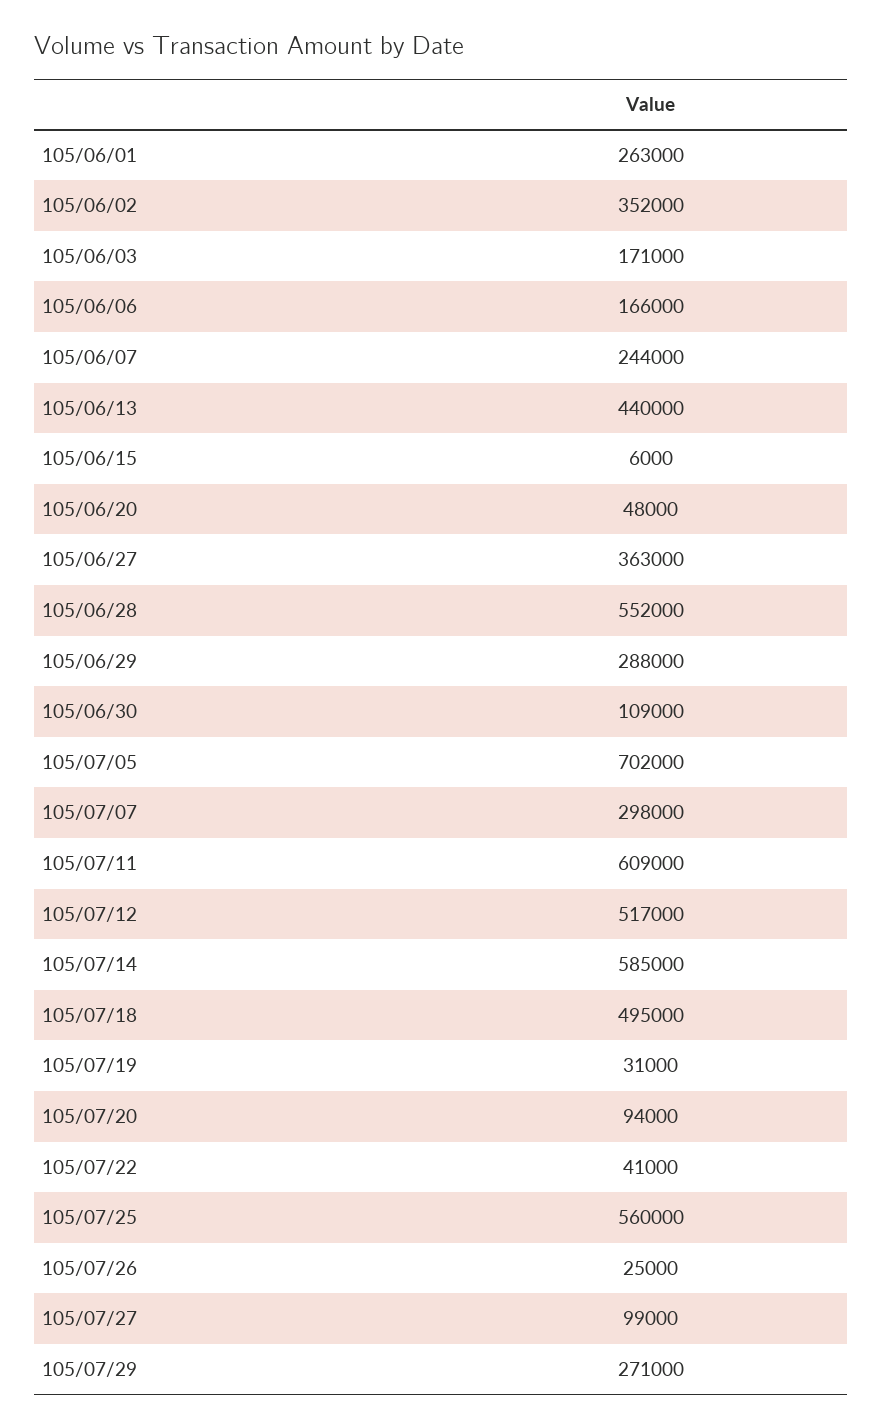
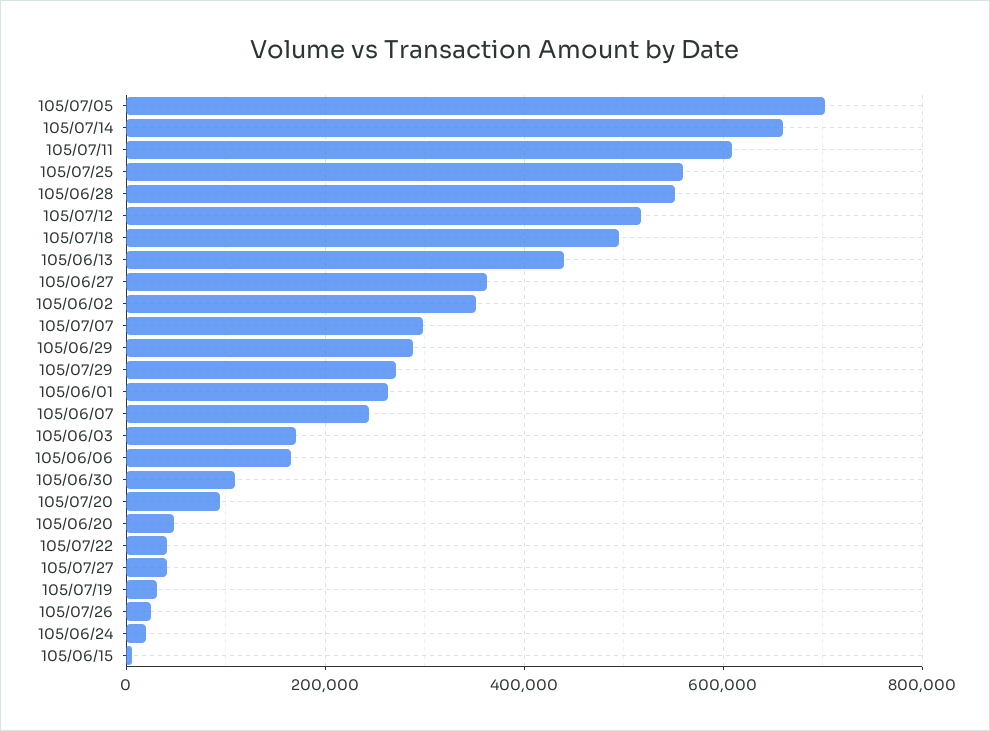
105/07/14: 585000 -> 660000
105/07/27: 99000 -> 40000
105/06/24: none -> 20000

